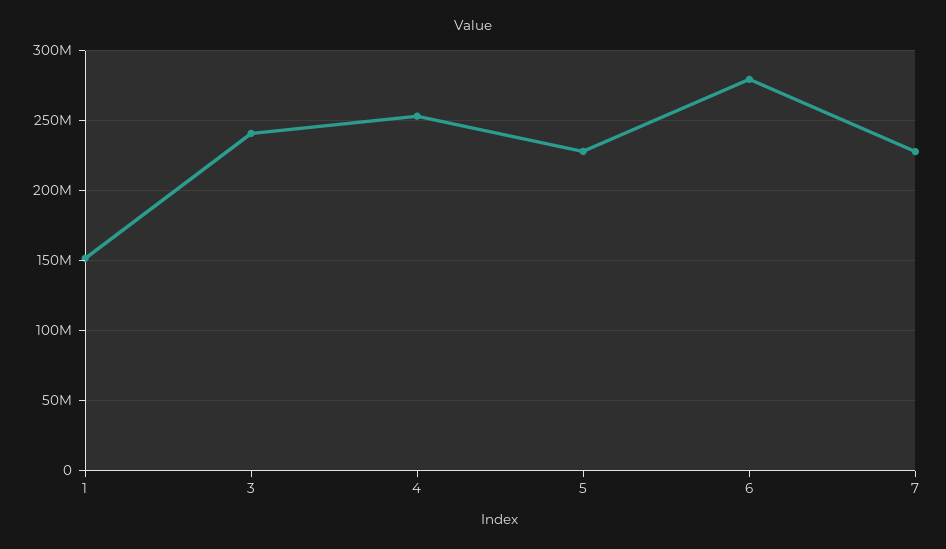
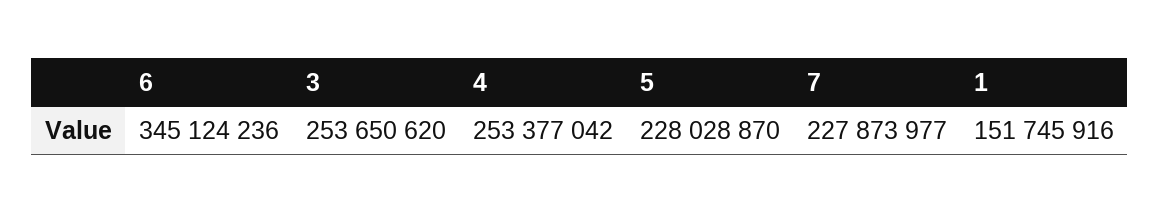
3: 240000000 -> 253650620
6: 280000000 -> 345124236

